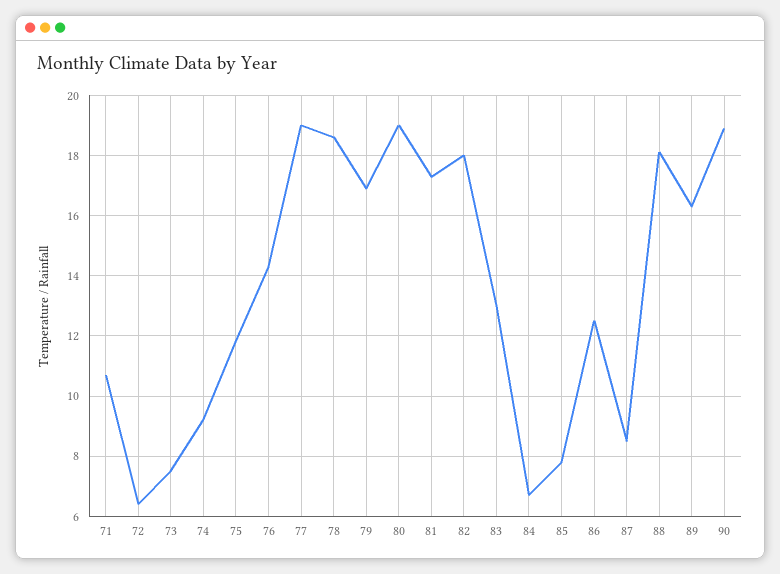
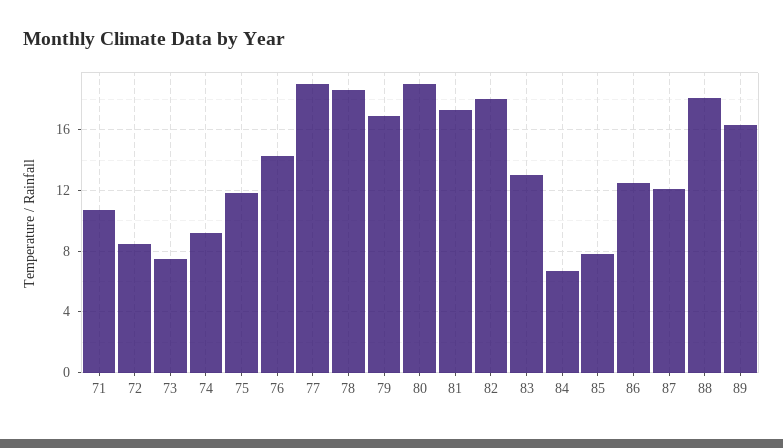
72: 6.5 -> 8.5
87: 8.5 -> 12
90: 19 -> none

